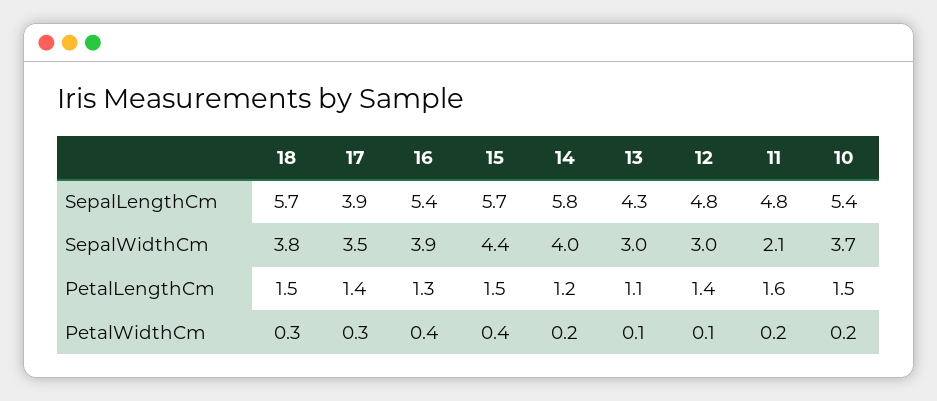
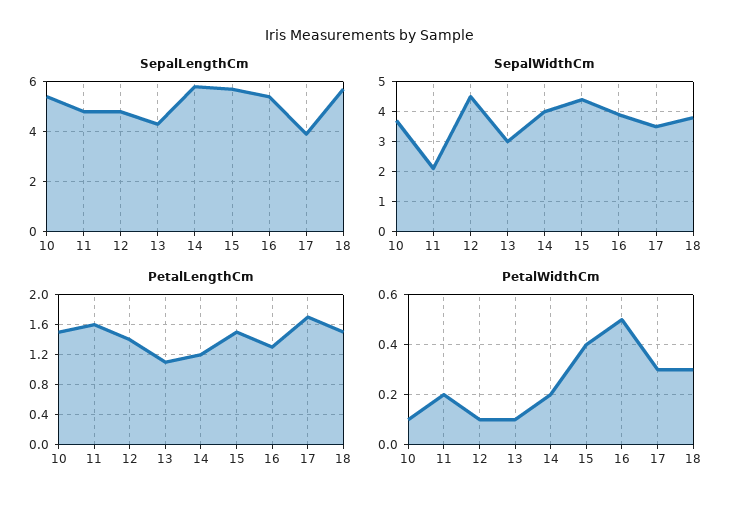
SepalWidthCm, 12: 3 -> 4.5
PetalLengthCm, 17: 1.4 -> 1.7
PetalWidthCm, 16: 0.4 -> 0.5
PetalWidthCm, 10: 0.2 -> 0.1

